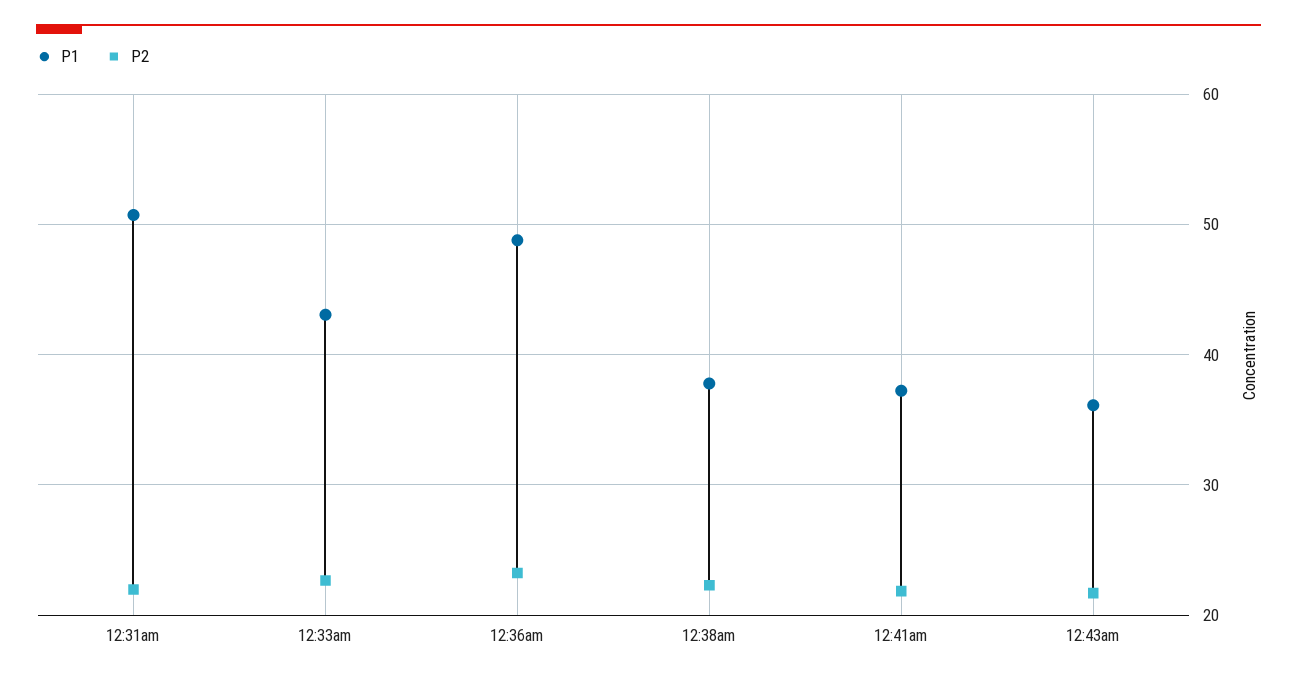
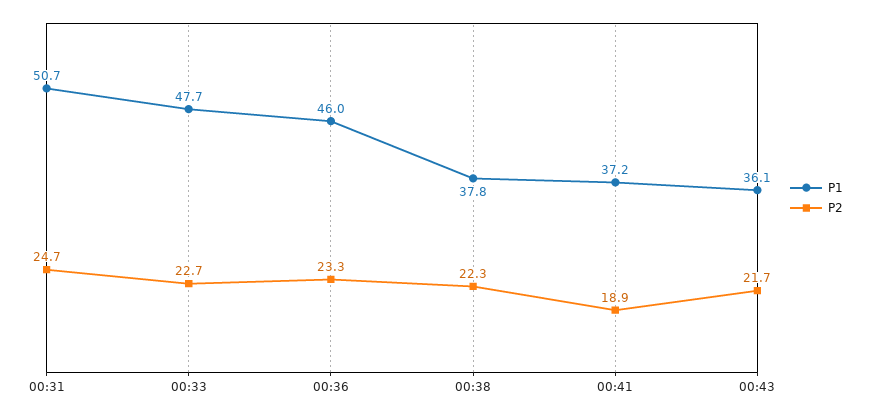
P2, 12:31am: 22 -> 24.7
P1, 12:33am: 43 -> 47.7
P1, 12:36am: 49 -> 46
P2, 12:41am: 22 -> 18.9

